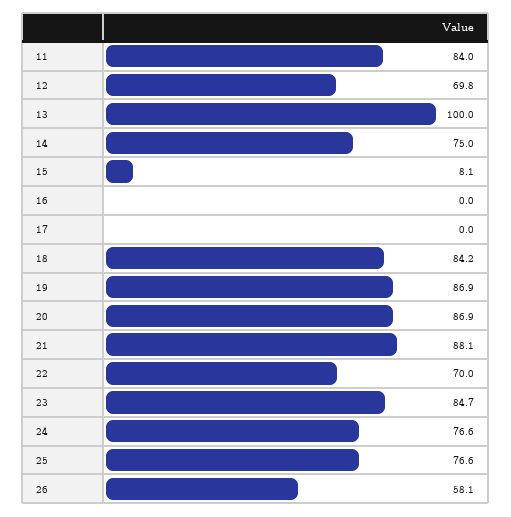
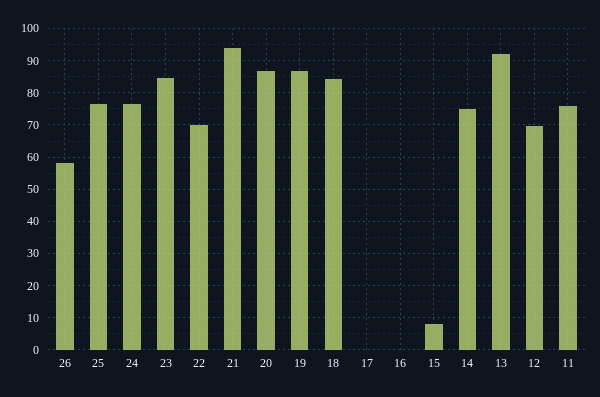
11: 84 -> 76
13: 100 -> 92
21: 88.1 -> 94

